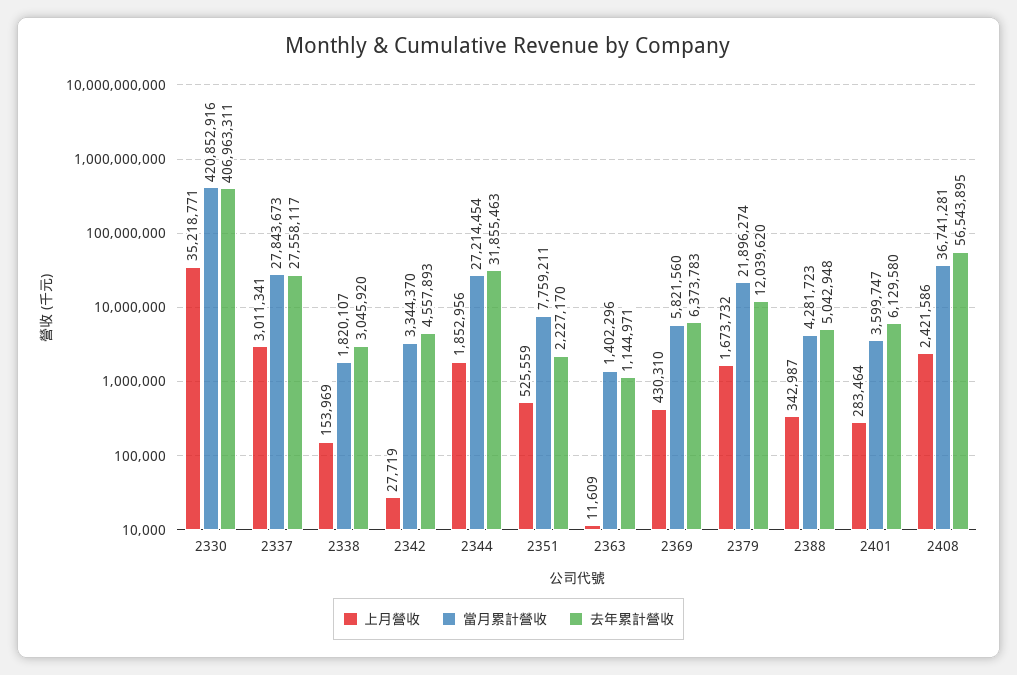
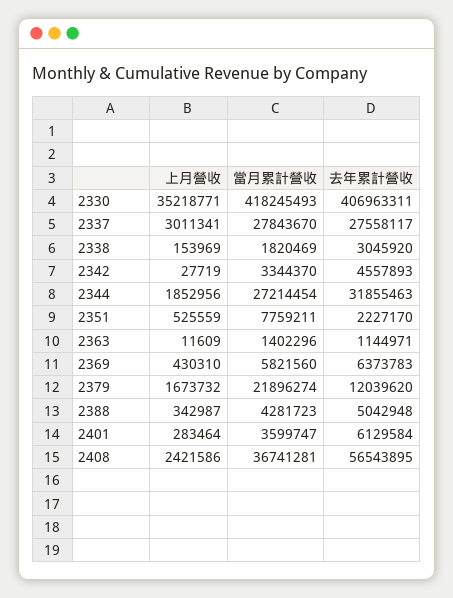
當月累計營收, 2330: 420852916 -> 418245493
當月累計營收, 2337: 27843673 -> 27843670
當月累計營收, 2338: 1820107 -> 1820469
去年累計營收, 2401: 6129580 -> 6129584

